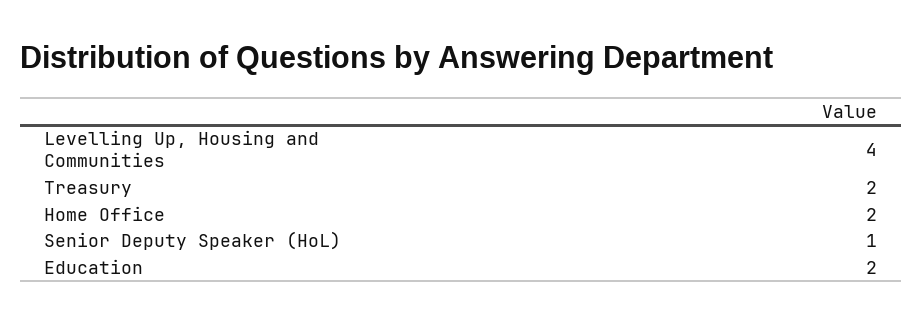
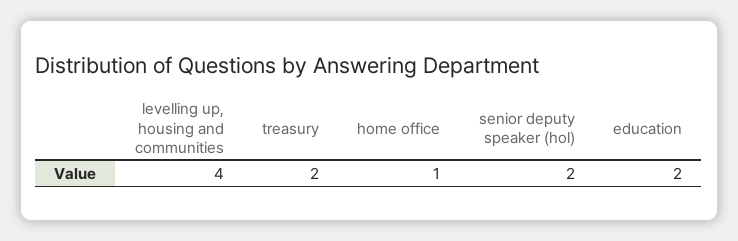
Home Office: 2 -> 1
Senior Deputy Speaker (HoL): 1 -> 2

